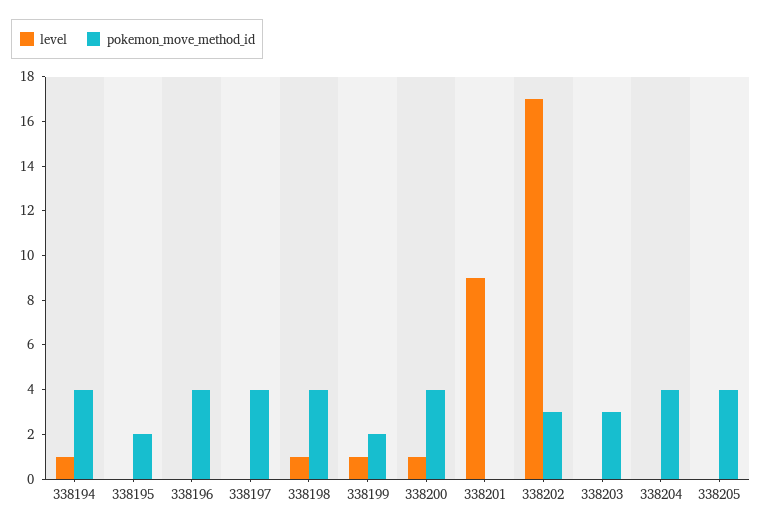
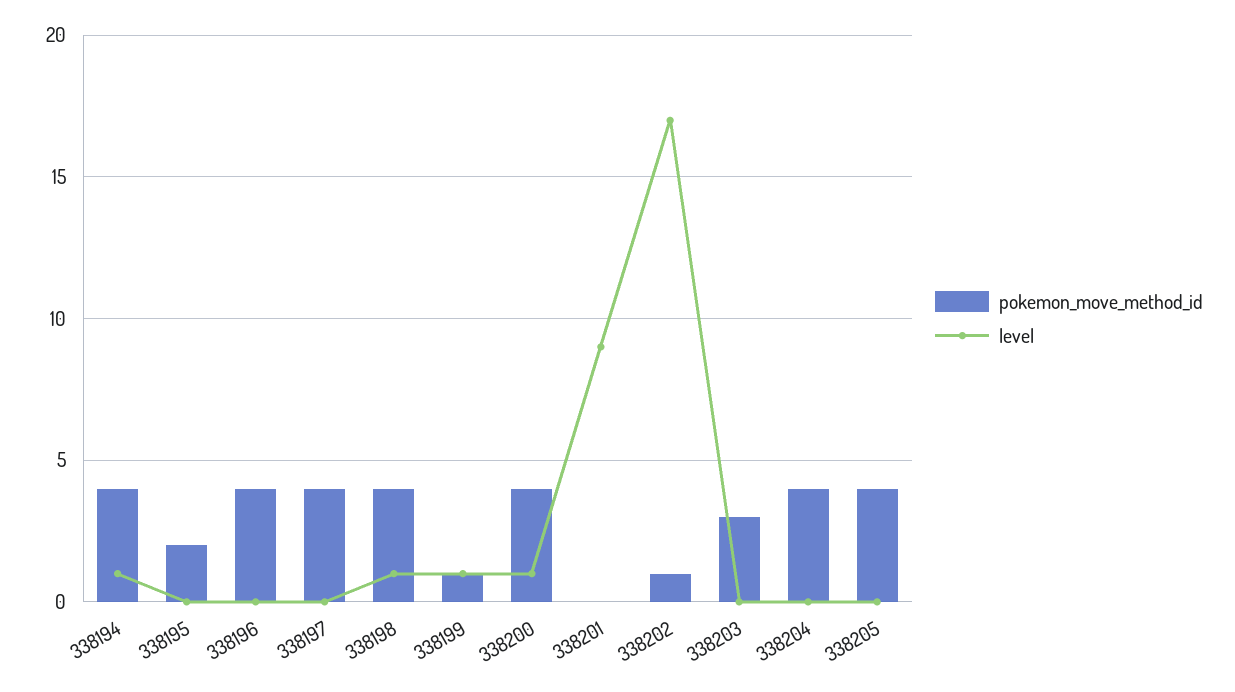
pokemon_move_method_id, 338199: 2 -> 1
pokemon_move_method_id, 338202: 3 -> 1

